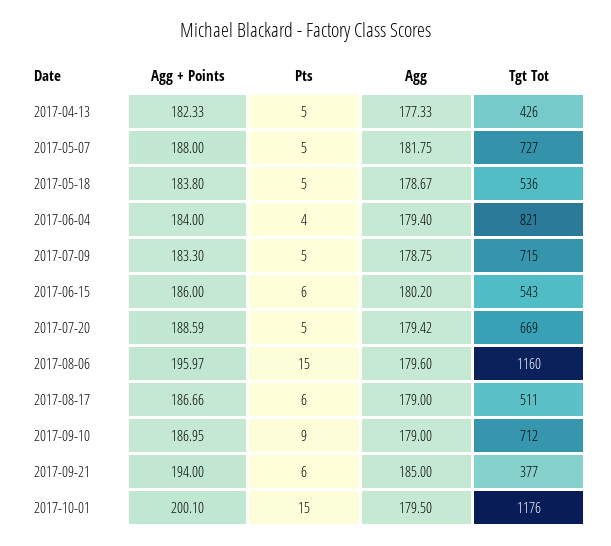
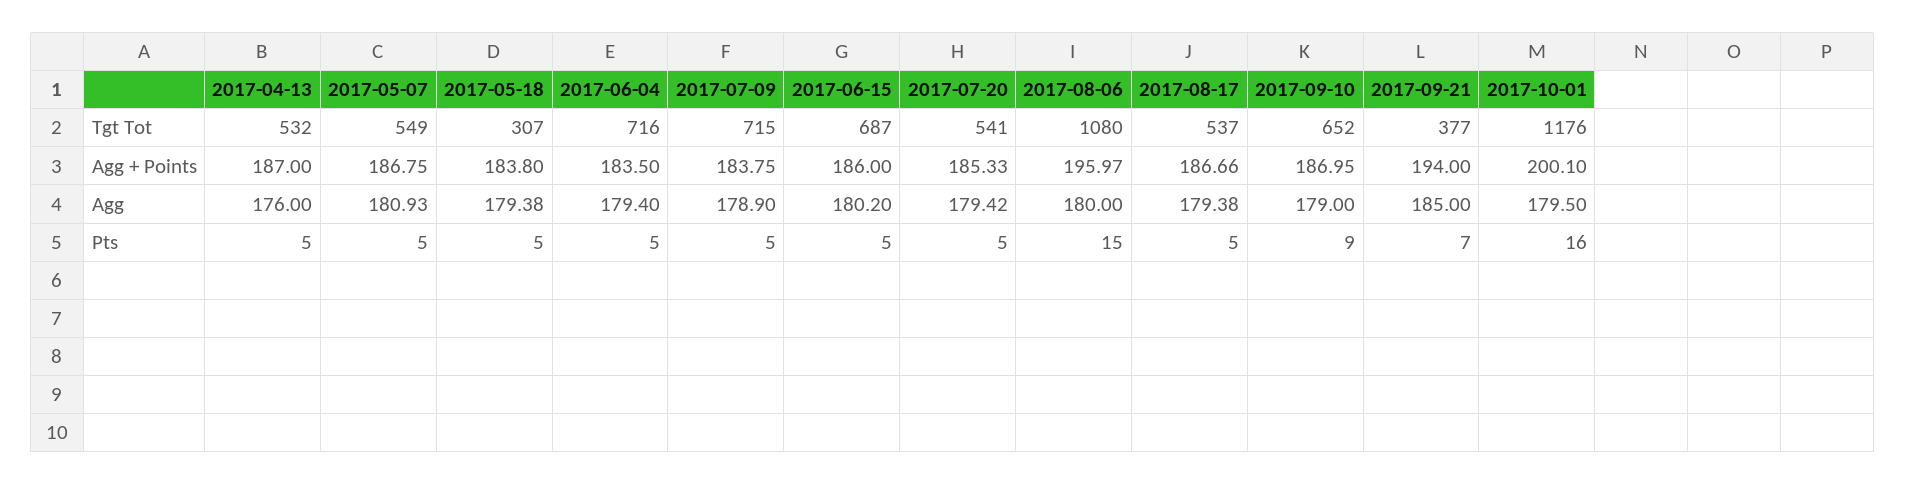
Agg + Points, 2017-04-13: 182.33 -> 187
Agg, 2017-04-13: 177.33 -> 176
Tgt Tot, 2017-04-13: 426 -> 532
Agg + Points, 2017-05-07: 188 -> 186.75
Agg, 2017-05-07: 181.75 -> 180.93
Tgt Tot, 2017-05-07: 727 -> 549
Agg, 2017-05-18: 178.67 -> 179.38
Tgt Tot, 2017-05-18: 536 -> 307
Agg + Points, 2017-06-04: 184 -> 183.5
Pts, 2017-06-04: 4 -> 5
Tgt Tot, 2017-06-04: 821 -> 716
Agg + Points, 2017-07-09: 183.3 -> 183.75
Agg, 2017-07-09: 178.75 -> 178.9
Pts, 2017-06-15: 6 -> 5
Tgt Tot, 2017-06-15: 543 -> 687
Agg + Points, 2017-07-20: 188.59 -> 185.33
Tgt Tot, 2017-07-20: 669 -> 541
Agg, 2017-08-06: 179.6 -> 180
Tgt Tot, 2017-08-06: 1160 -> 1080
Pts, 2017-08-17: 6 -> 5
Agg, 2017-08-17: 179 -> 179.38
Tgt Tot, 2017-08-17: 511 -> 537
Tgt Tot, 2017-09-10: 712 -> 652
Pts, 2017-09-21: 6 -> 7
Pts, 2017-10-01: 15 -> 16

